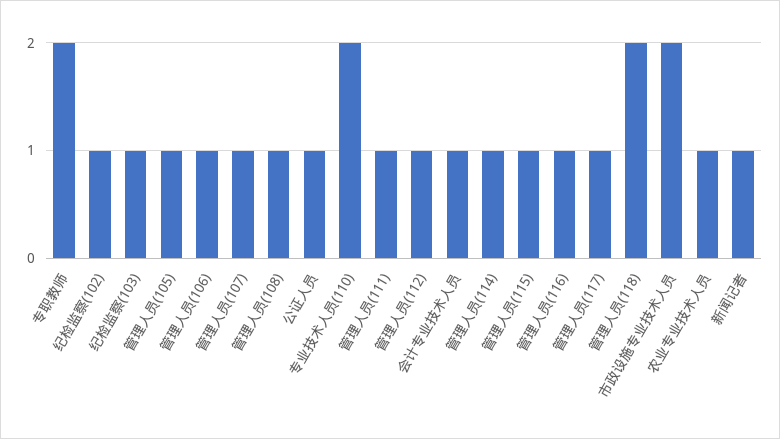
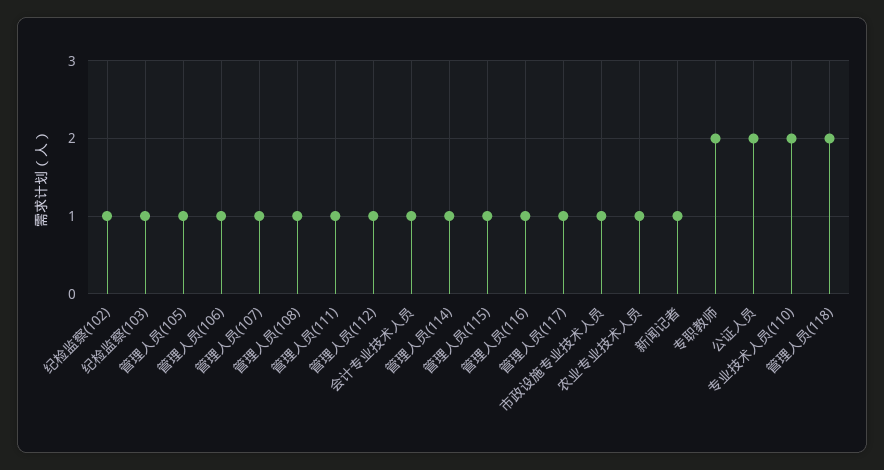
公证人员: 1 -> 2
市政设施专业技术人员: 2 -> 1

